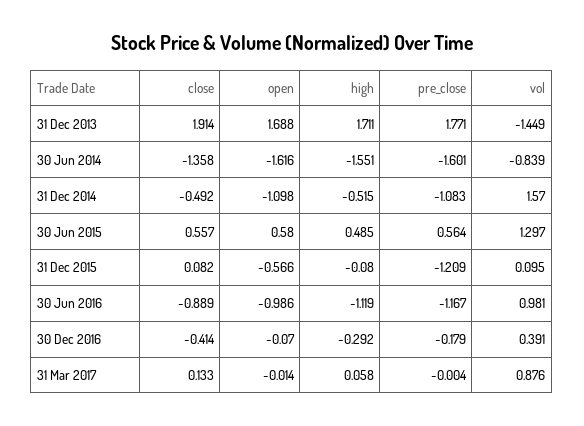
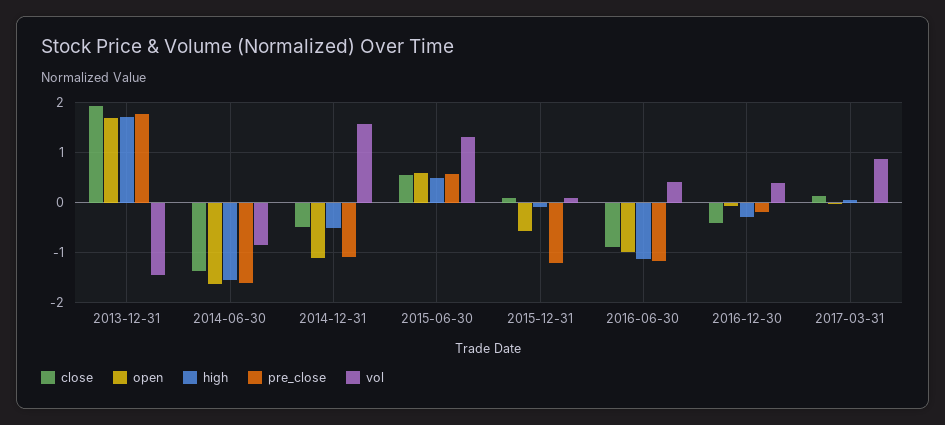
vol, 30 Jun 2016: 0.981 -> 0.4

